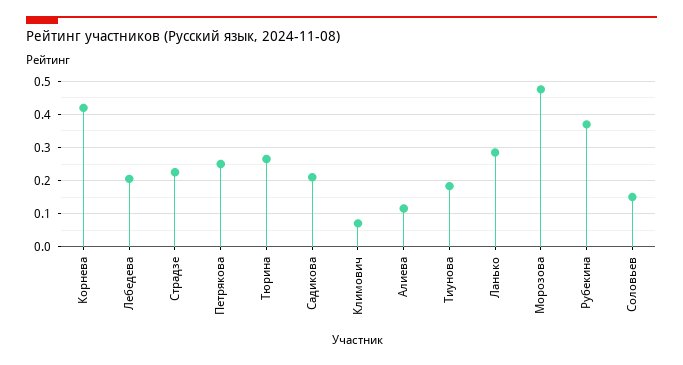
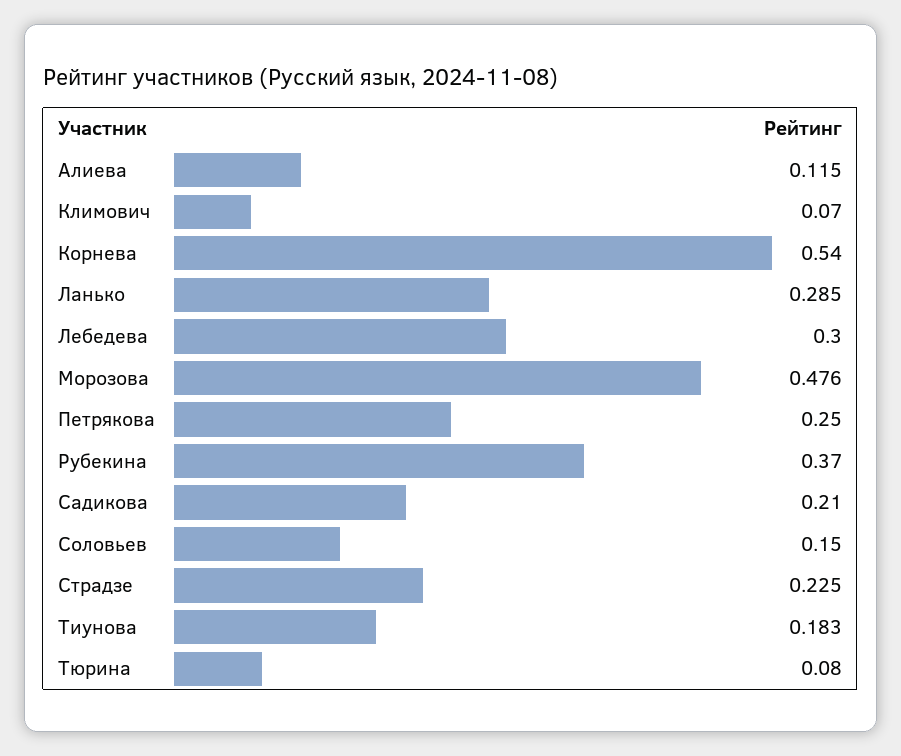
Корнева: 0.42 -> 0.54
Лебедева: 0.2 -> 0.3
Тюрина: 0.26 -> 0.08

